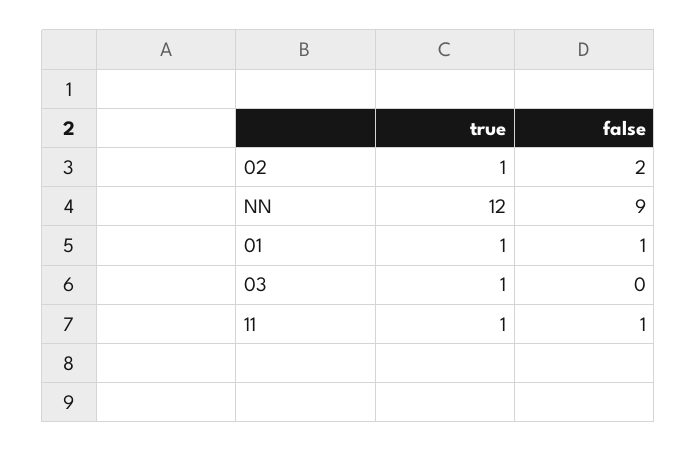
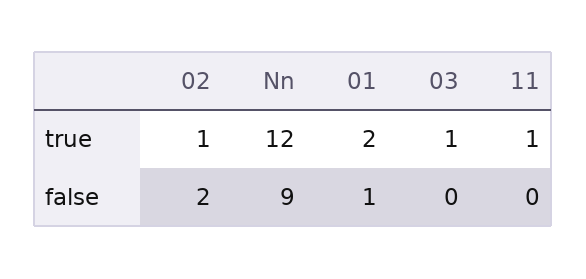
true, 01: 1 -> 2
false, 11: 1 -> 0

